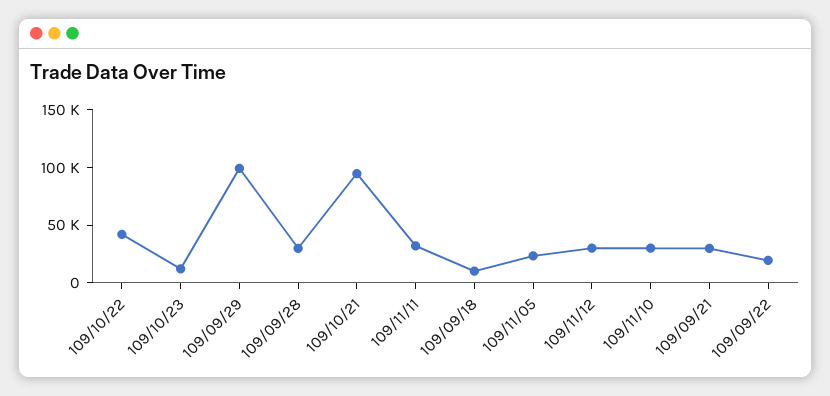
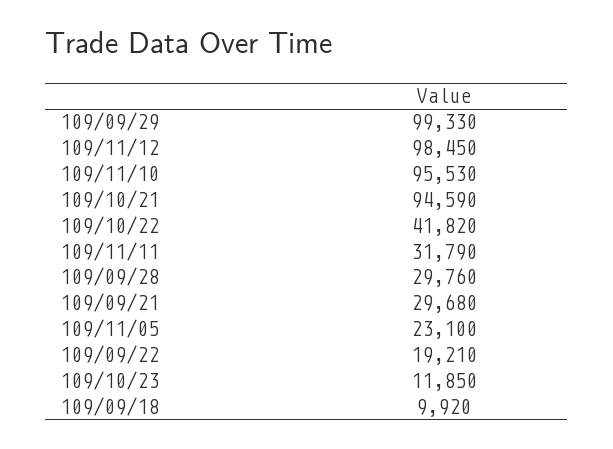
109/11/12: 30000 -> 98450
109/11/10: 30000 -> 95530

